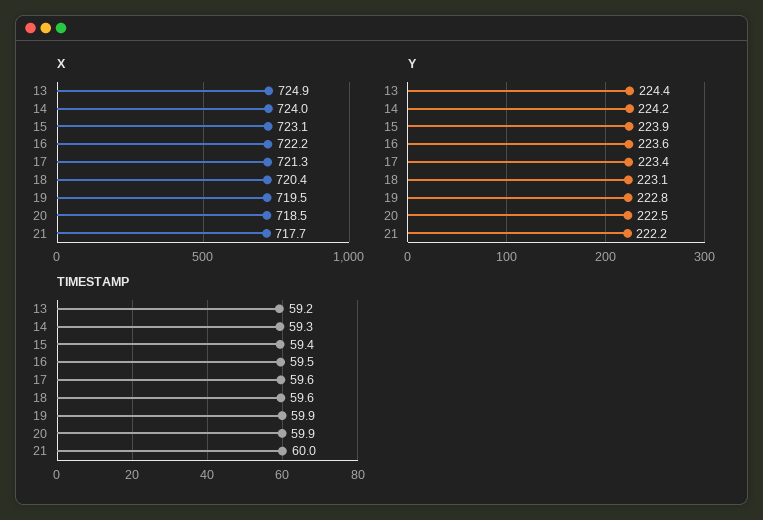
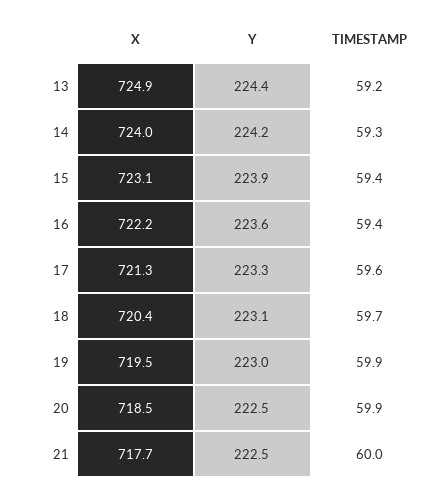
Y, 17: 223.4 -> 223.3
Y, 19: 222.8 -> 223
Y, 21: 222.2 -> 222.5
TIMESTAMP, 16: 59.5 -> 59.4
TIMESTAMP, 18: 59.6 -> 59.7

